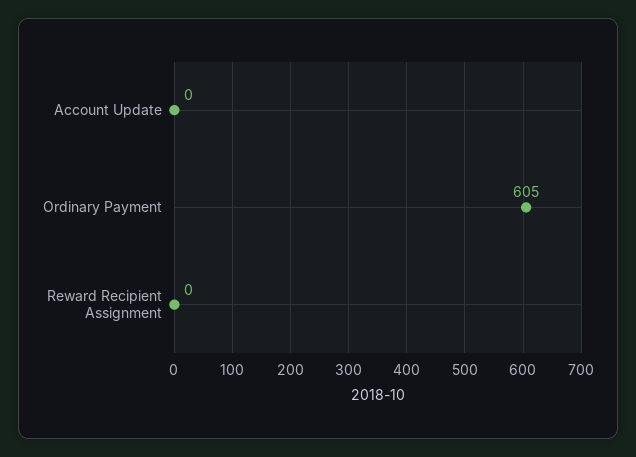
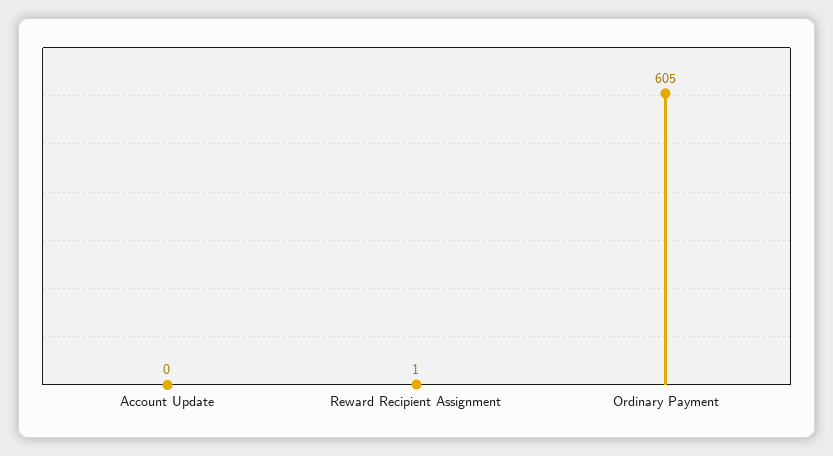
Reward Recipient Assignment: 0 -> 1

